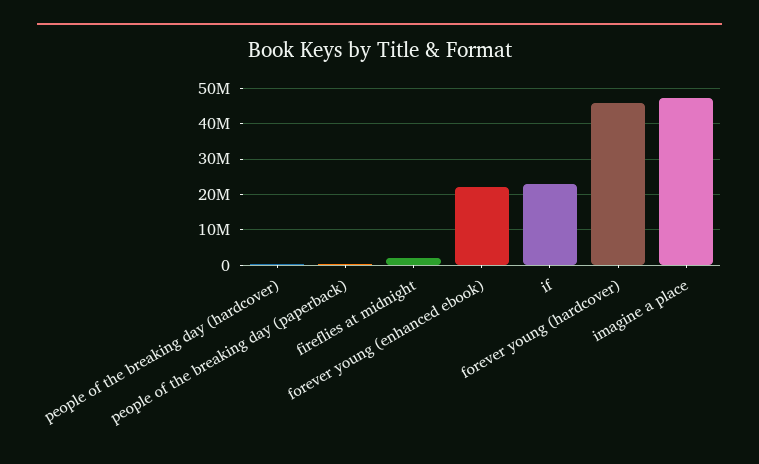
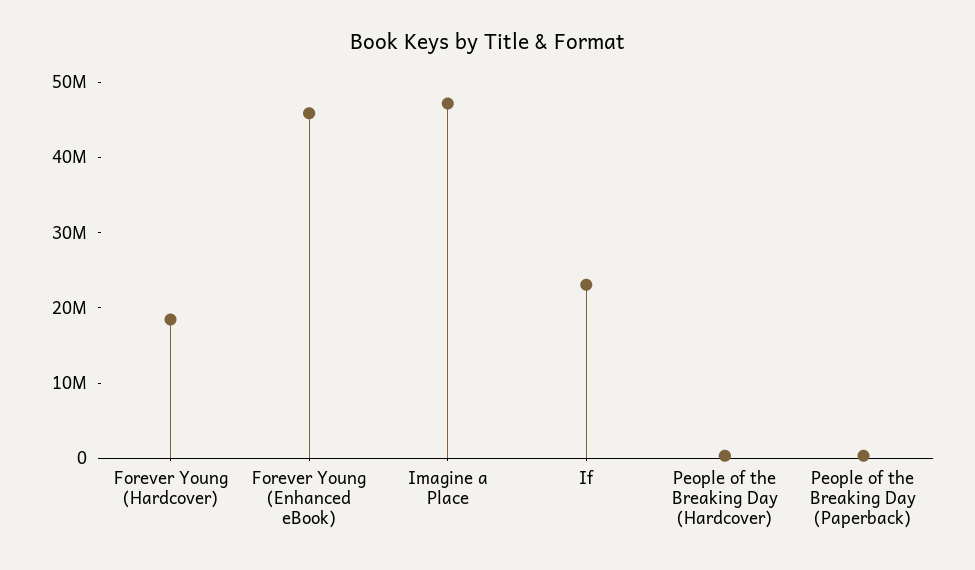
fireflies at midnight: 2000000 -> none
forever young (enhanced ebook): 22000000 -> 46000000
forever young (hardcover): 46000000 -> 18000000

